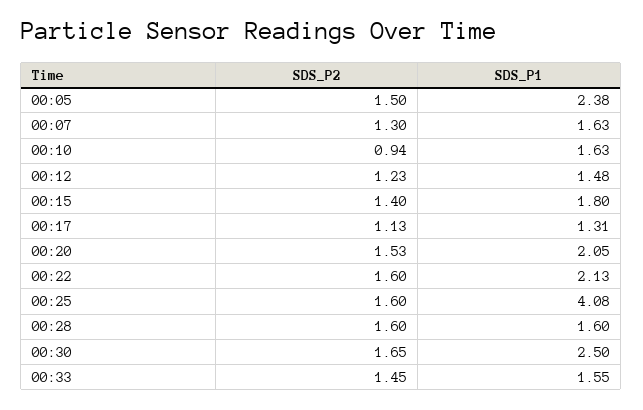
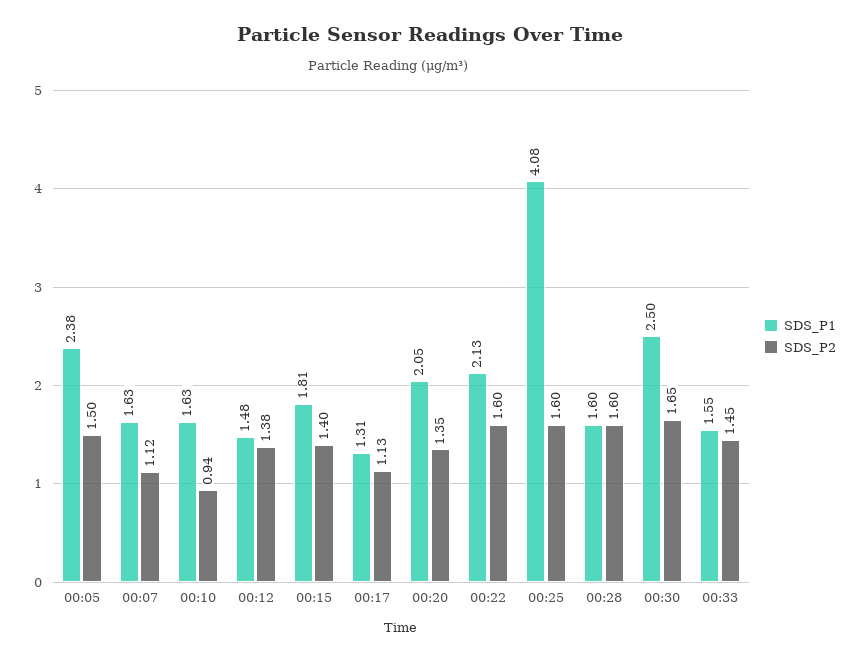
SDS_P2, 00:07: 1.3 -> 1.12
SDS_P2, 00:12: 1.23 -> 1.38
SDS_P1, 00:15: 1.8 -> 1.81
SDS_P2, 00:20: 1.53 -> 1.35

